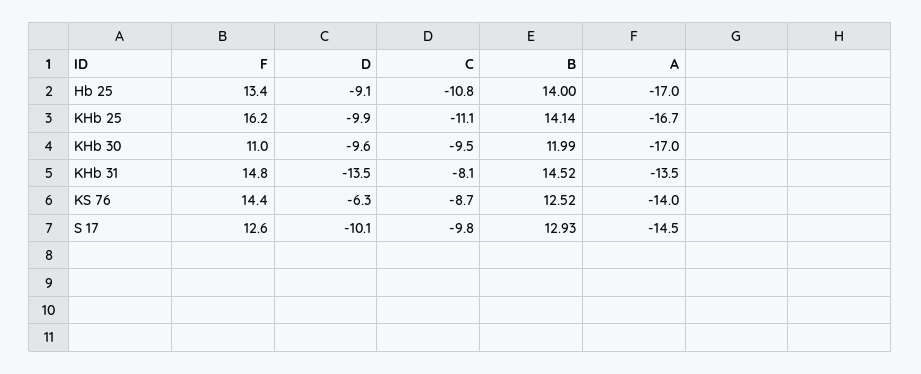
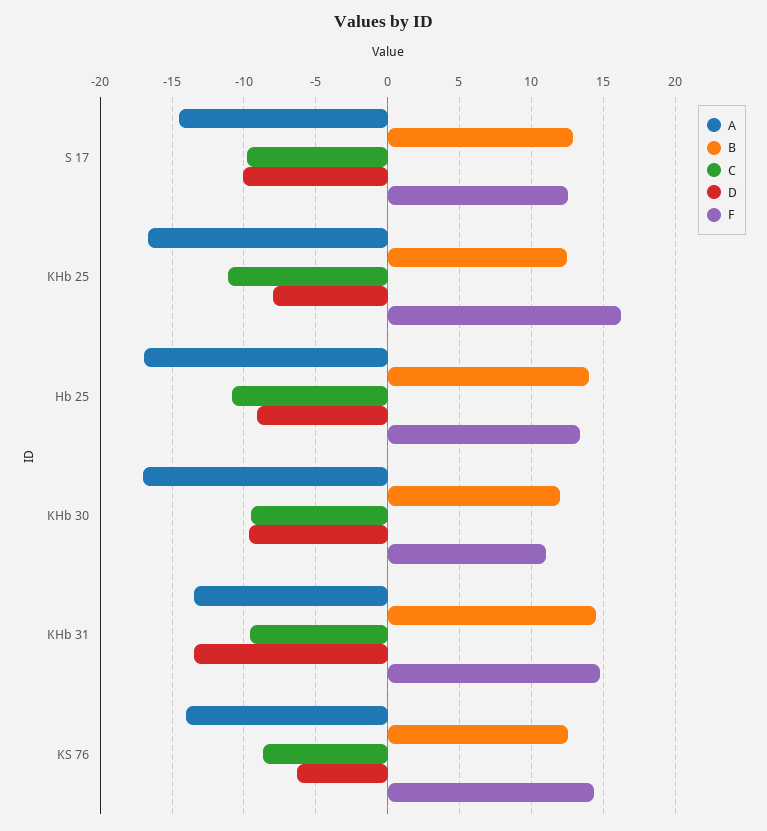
D, KHb 25: -9.9 -> -8
B, KHb 25: 14.14 -> 12.5
C, KHb 31: -8.1 -> -9.5

